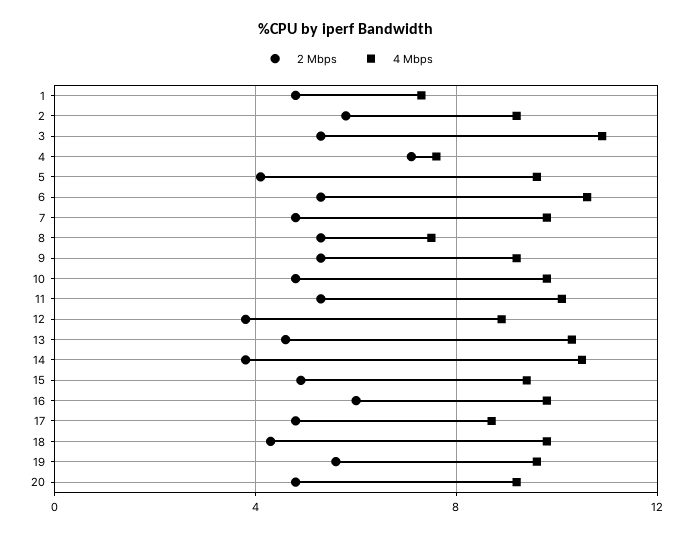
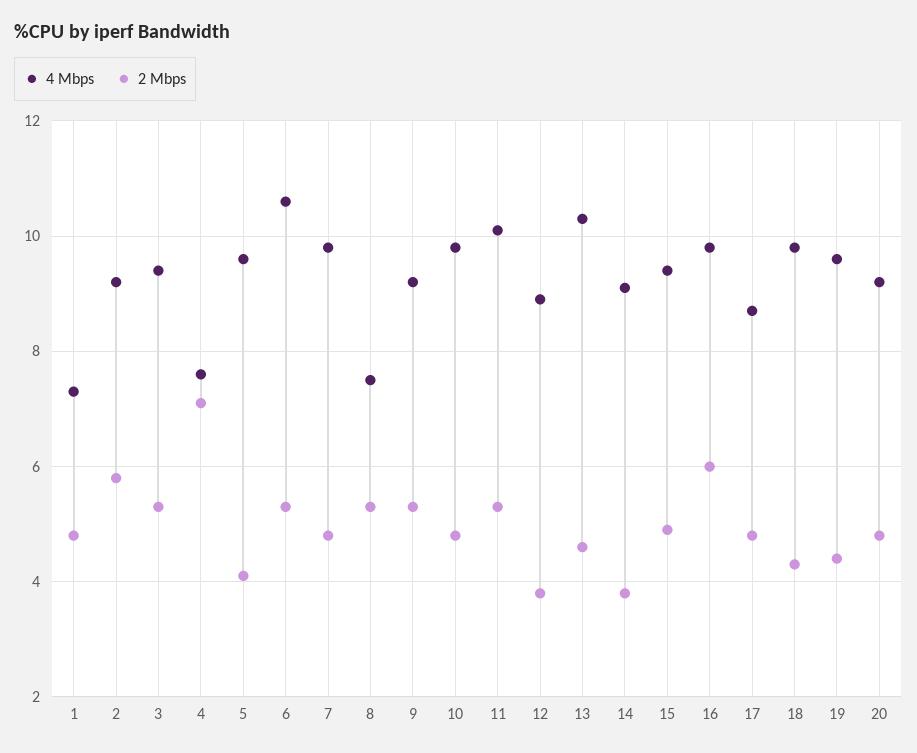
4 Mbps, 3: 11 -> 9.5
4 Mbps, 14: 10.5 -> 9
2 Mbps, 19: 5.5 -> 4.5

